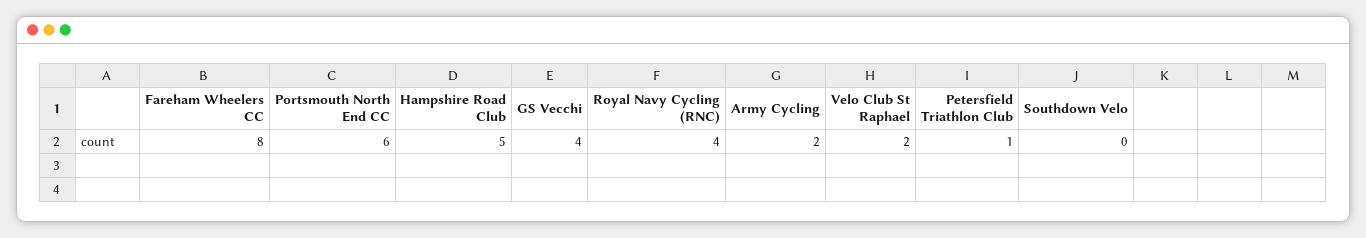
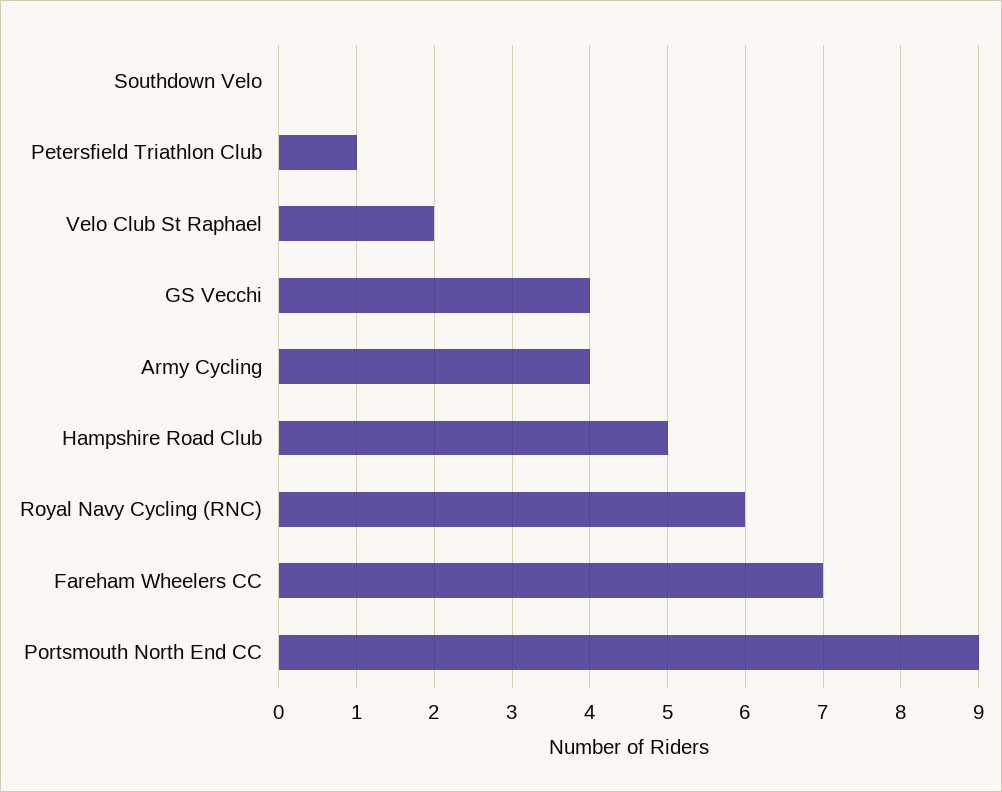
Fareham Wheelers CC: 8 -> 7
Portsmouth North End CC: 6 -> 9
Royal Navy Cycling (RNC): 4 -> 6
Army Cycling: 2 -> 4

